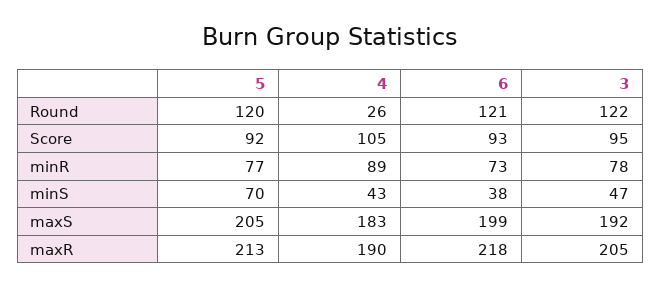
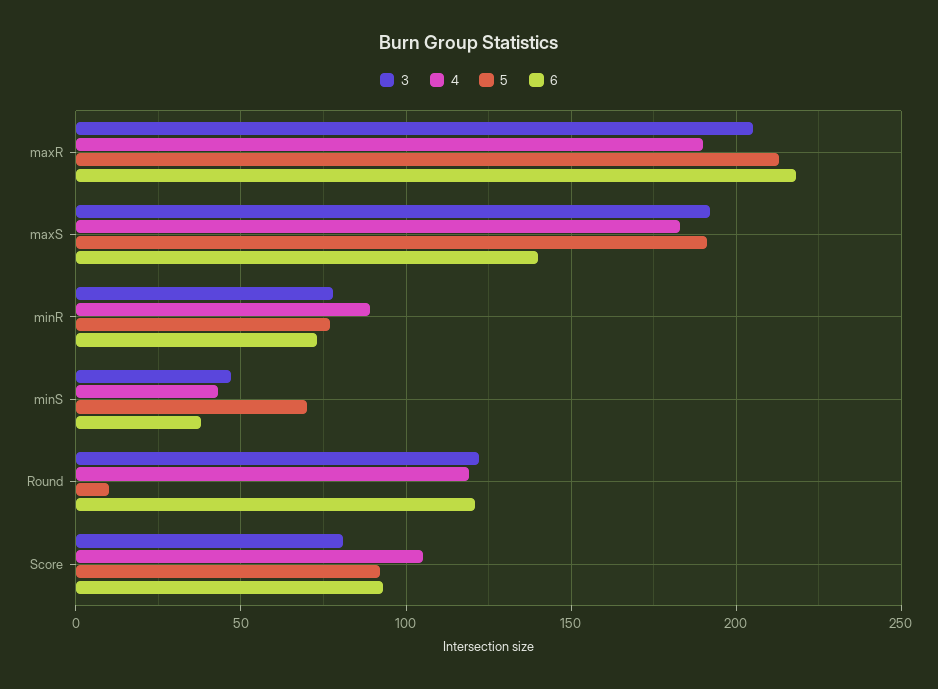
5, Round: 120 -> 10
4, Round: 26 -> 120
3, Score: 95 -> 80
5, maxS: 205 -> 190
6, maxS: 199 -> 140

